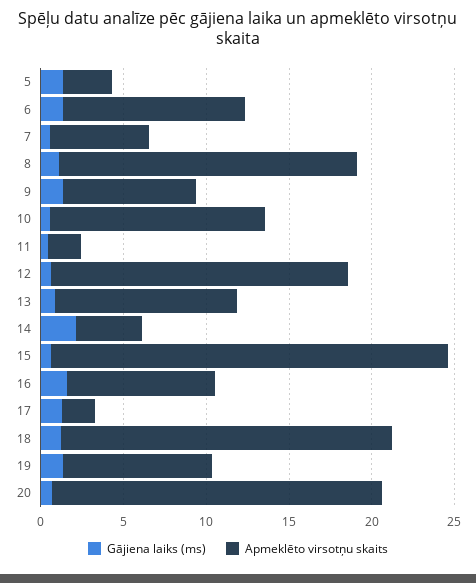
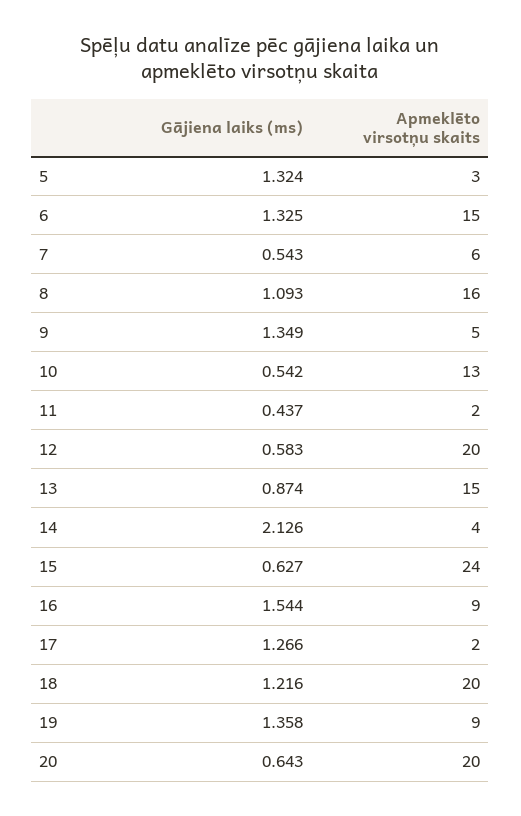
Apmeklēto virsotņu skaits, 6: 11 -> 15
Apmeklēto virsotņu skaits, 8: 18 -> 16
Apmeklēto virsotņu skaits, 9: 8 -> 5
Apmeklēto virsotņu skaits, 12: 18 -> 20
Apmeklēto virsotņu skaits, 13: 11 -> 15

